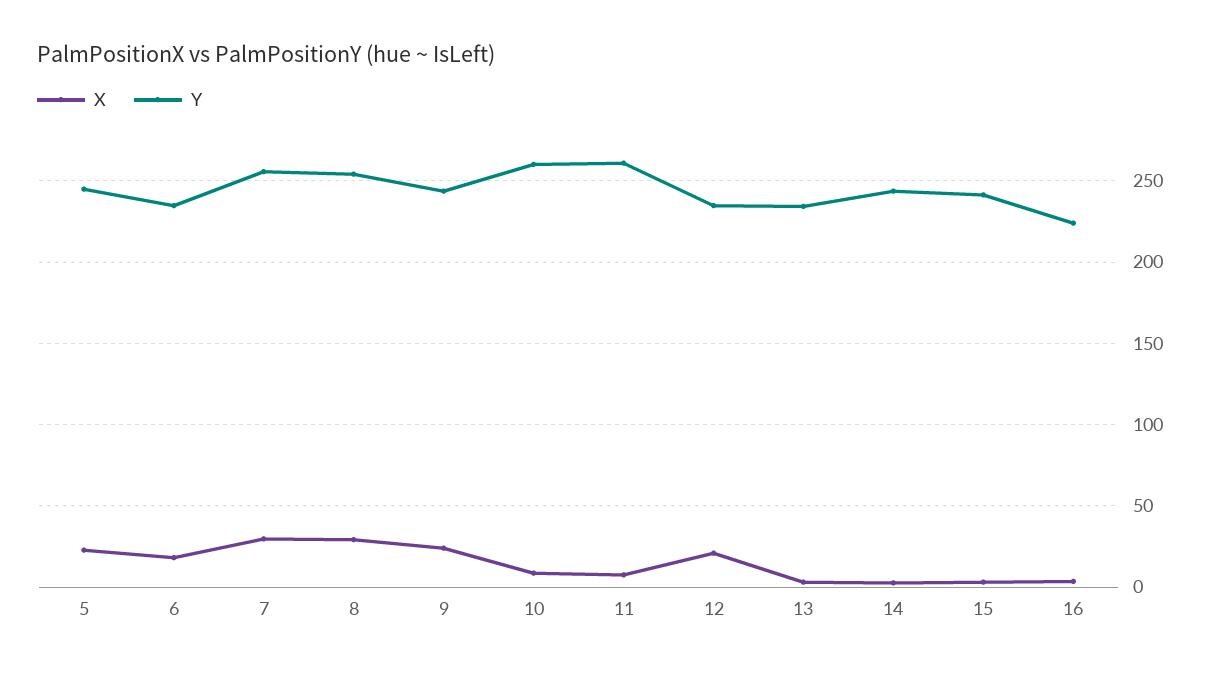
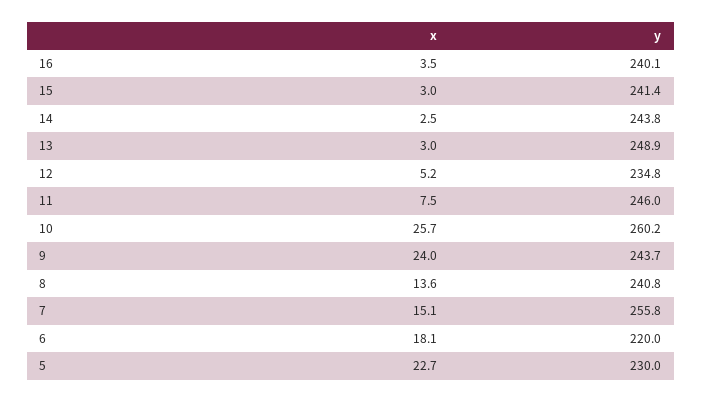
Y, 5: 245 -> 230
Y, 6: 235 -> 220
X, 7: 30 -> 15.1
X, 8: 30 -> 13.6
Y, 8: 255 -> 240.8
X, 10: 10 -> 25.7
Y, 11: 260 -> 246
X, 12: 20 -> 5.2
Y, 13: 235 -> 248.9
Y, 16: 225 -> 240.1

